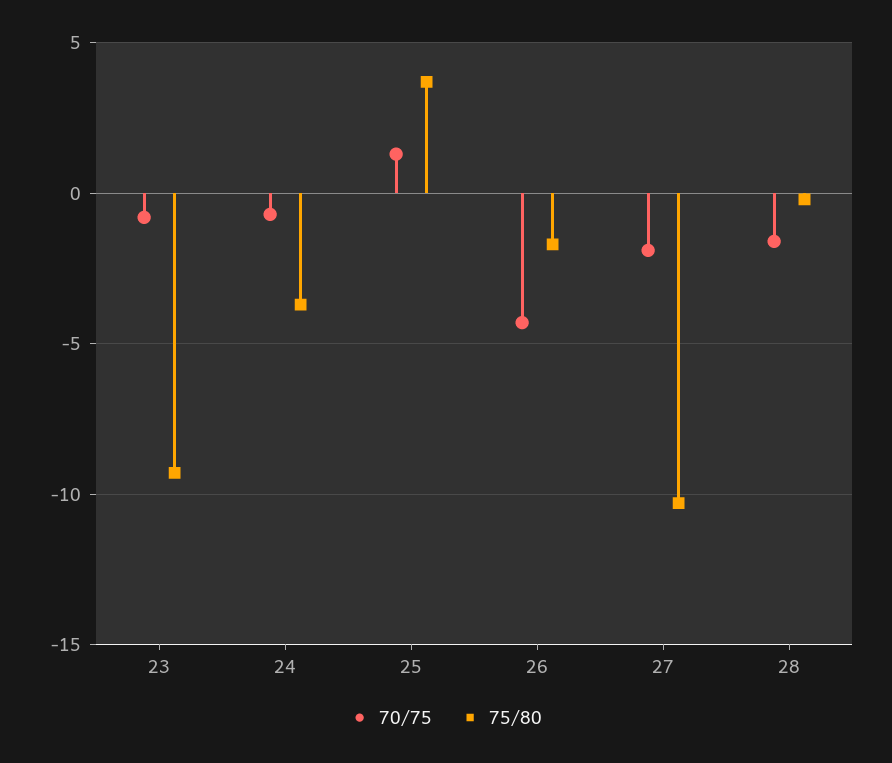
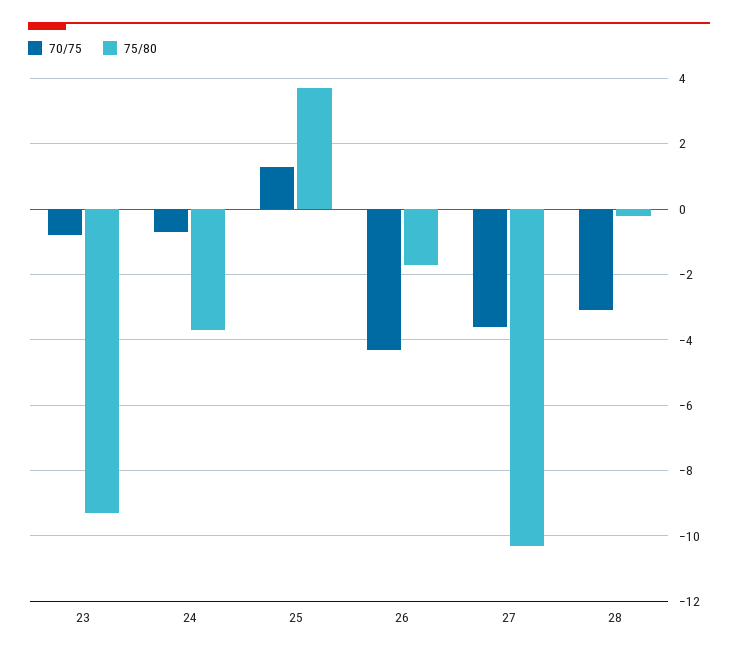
70/75, 27: -2 -> -3.5
70/75, 28: -1.5 -> -3

